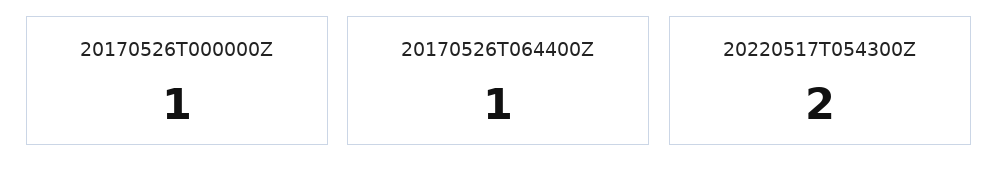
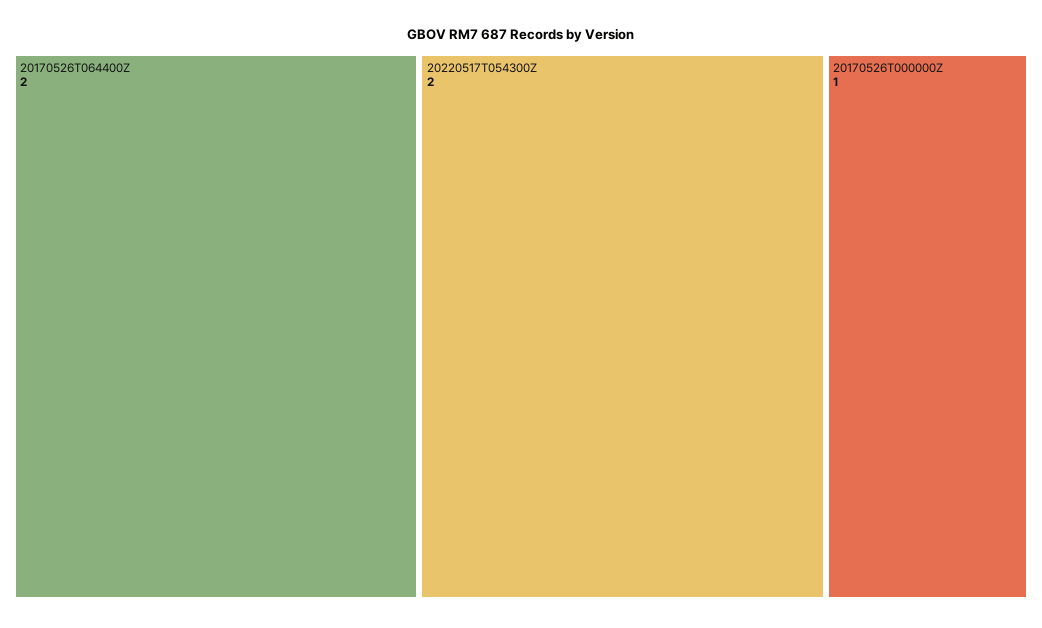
20170526T064400Z: 1 -> 2

